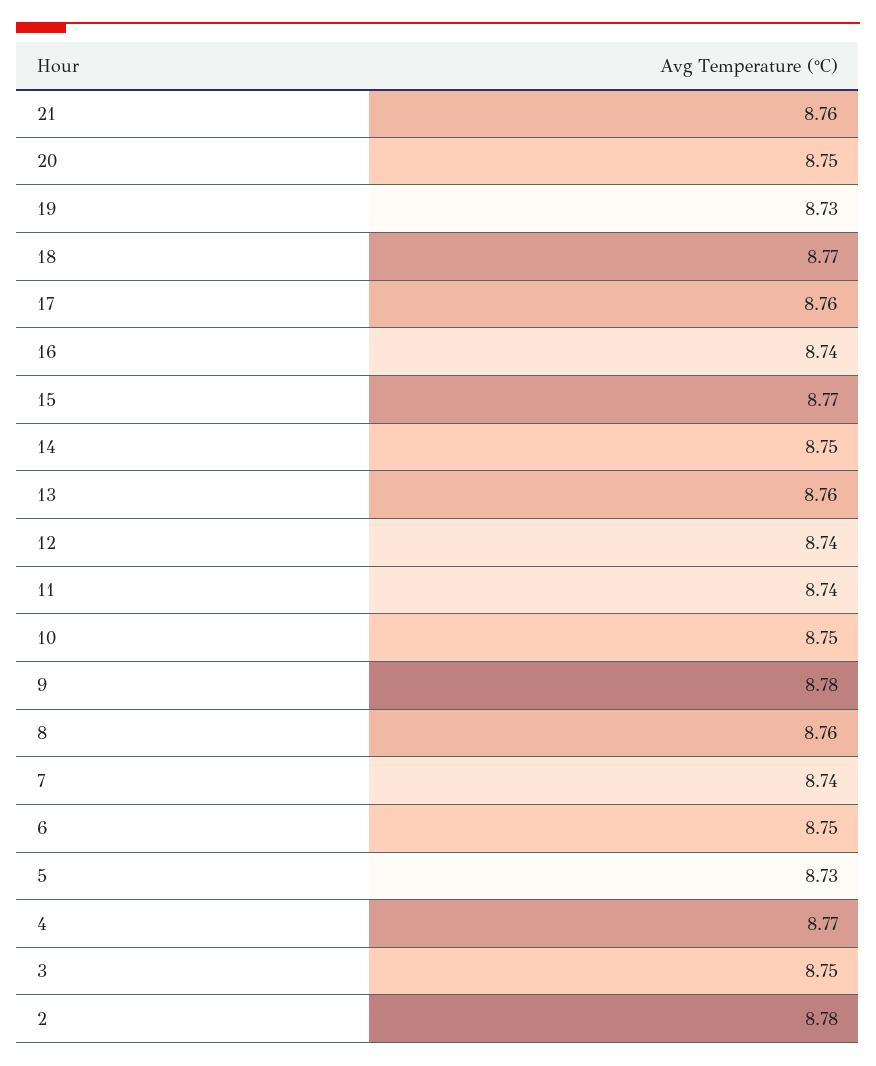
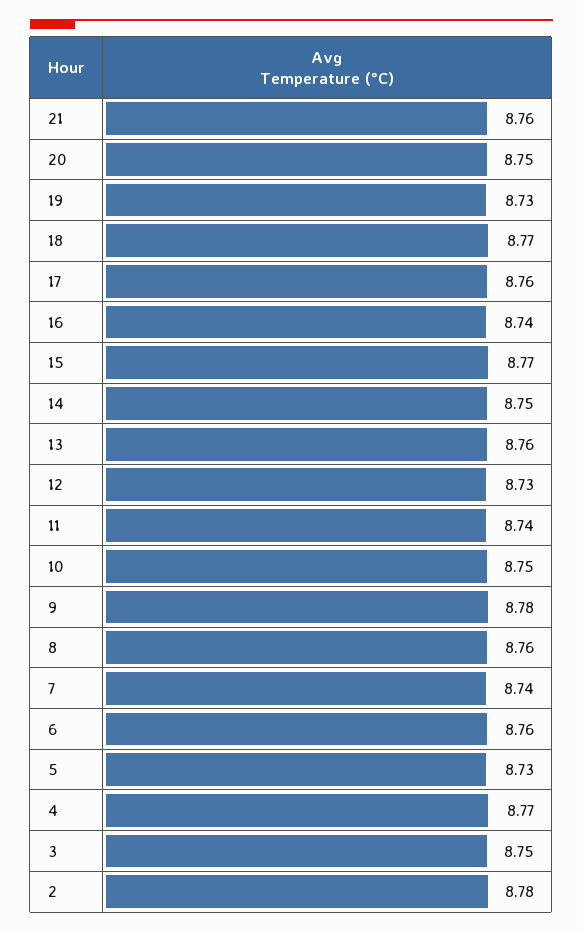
12: 8.74 -> 8.73
6: 8.75 -> 8.76

